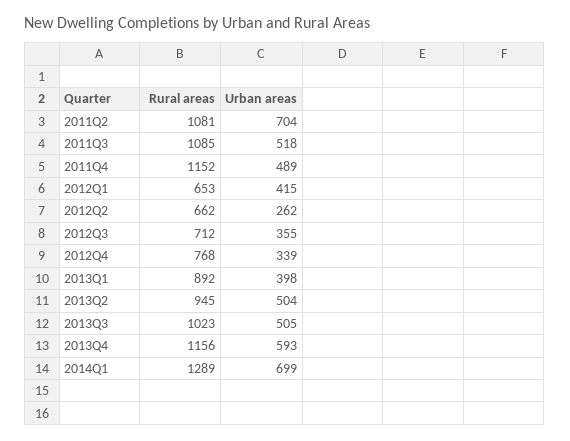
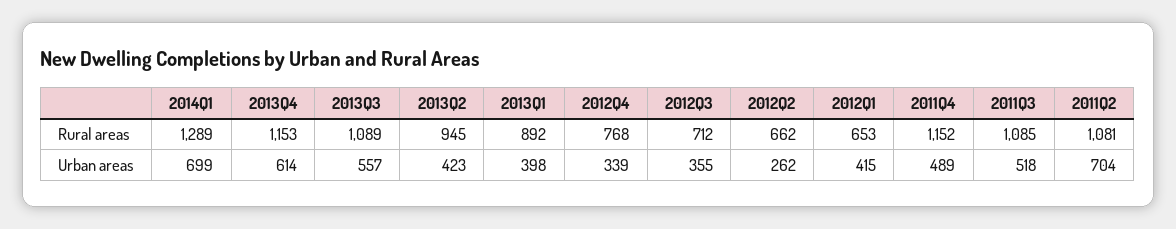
Urban areas, 2013Q2: 504 -> 423
Rural areas, 2013Q3: 1023 -> 1089
Urban areas, 2013Q3: 505 -> 557
Rural areas, 2013Q4: 1156 -> 1153
Urban areas, 2013Q4: 593 -> 614

